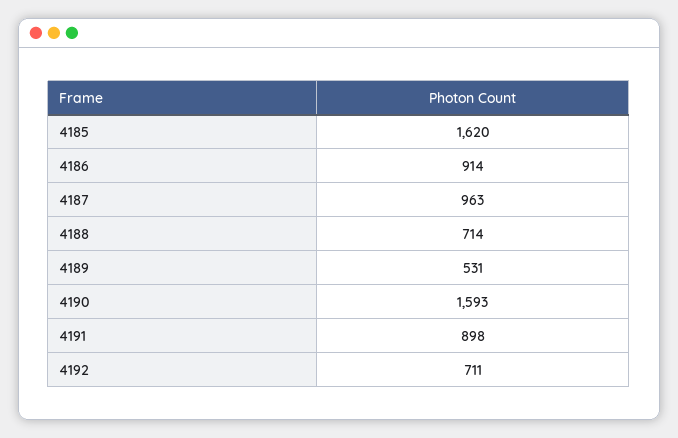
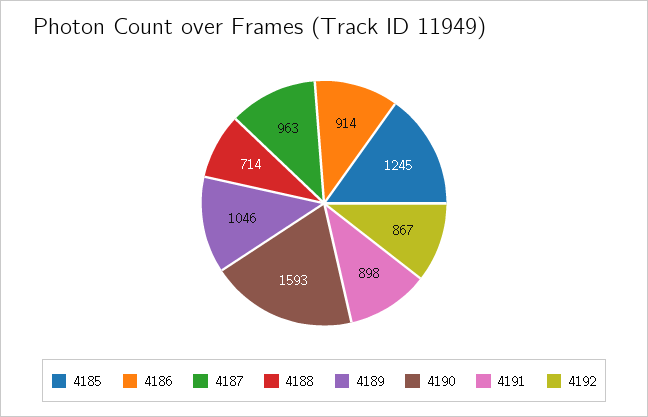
4185: 1620 -> 1245
4189: 531 -> 1046
4192: 711 -> 867

